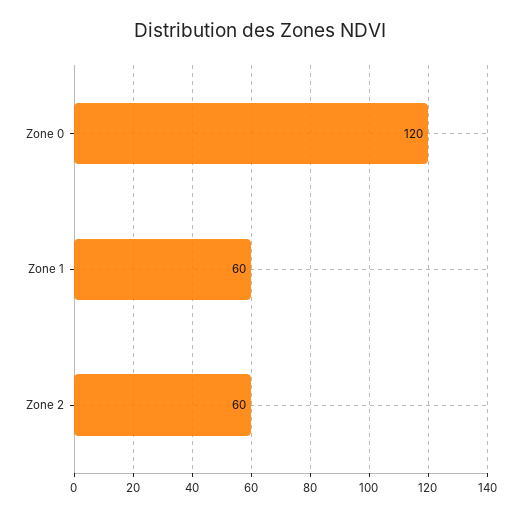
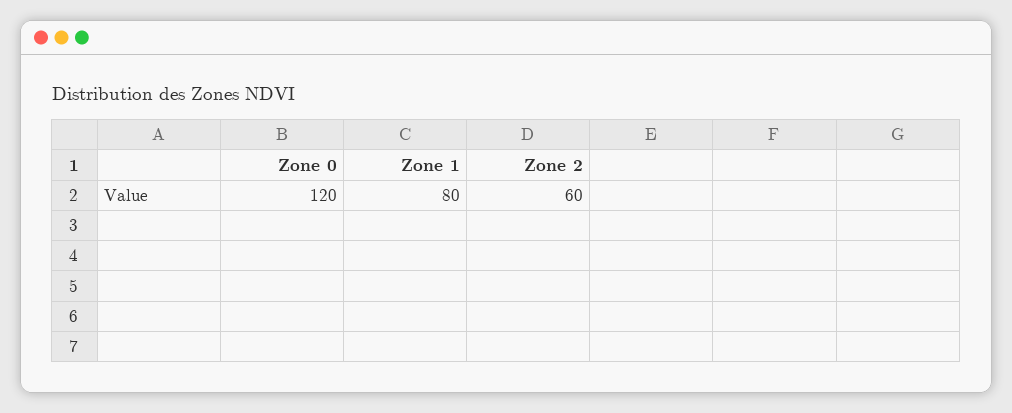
Zone 1: 60 -> 80

